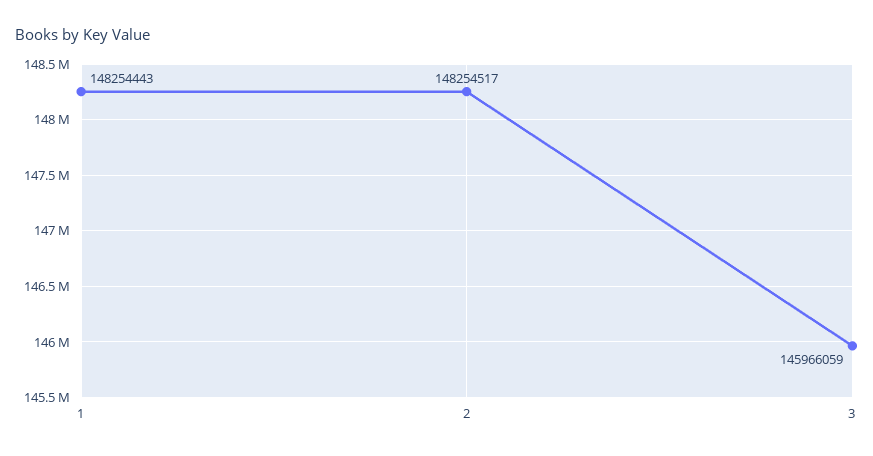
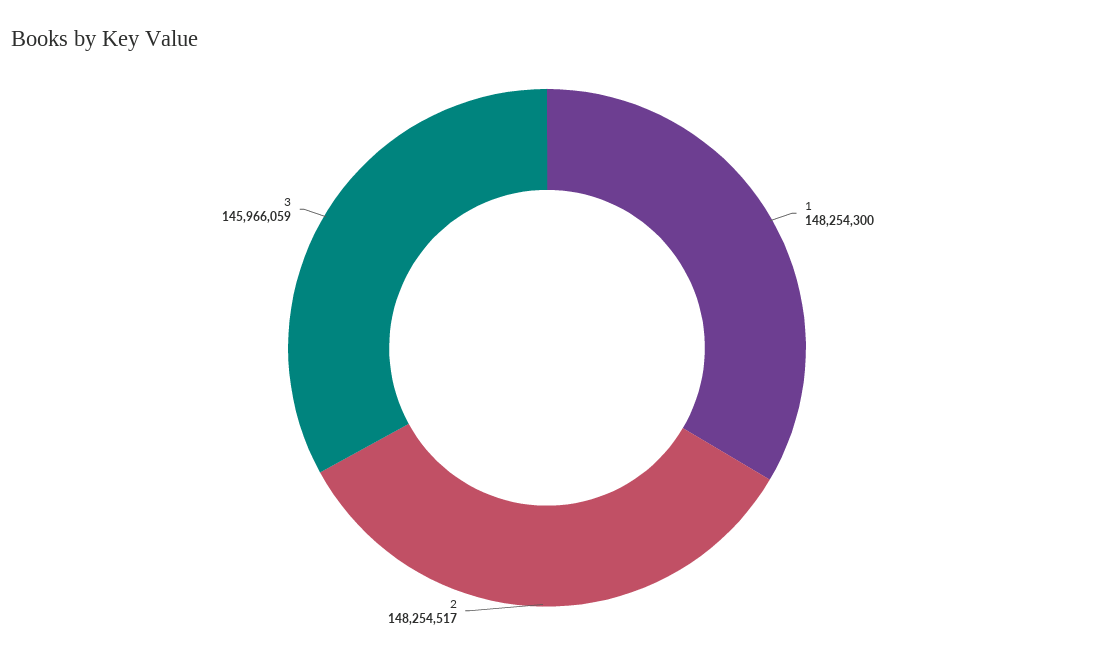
1: 148254443 -> 148254300

